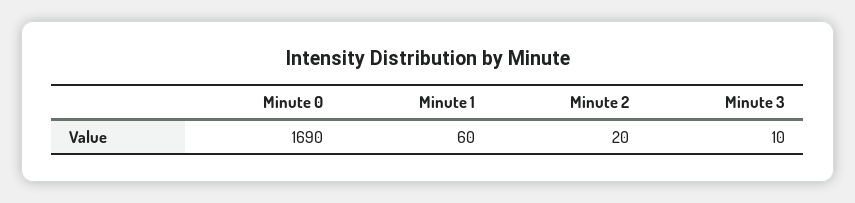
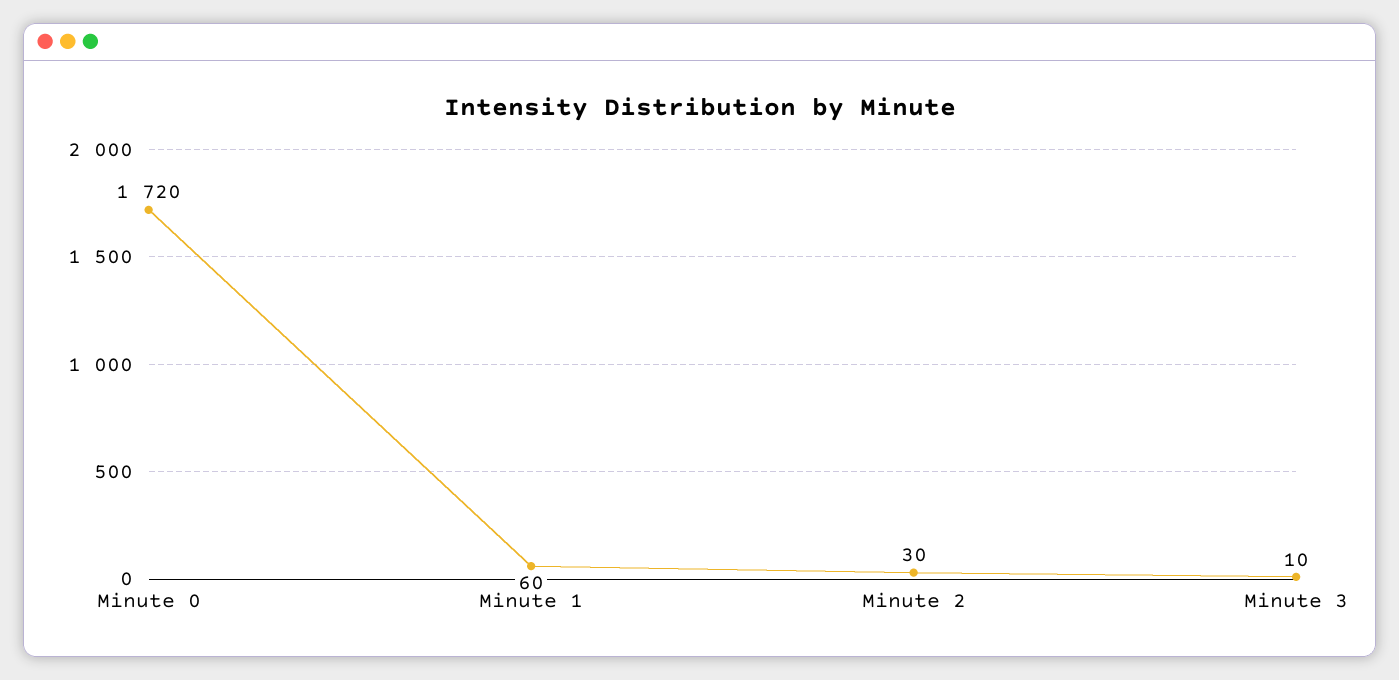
Minute 0: 1690 -> 1720
Minute 2: 20 -> 30

